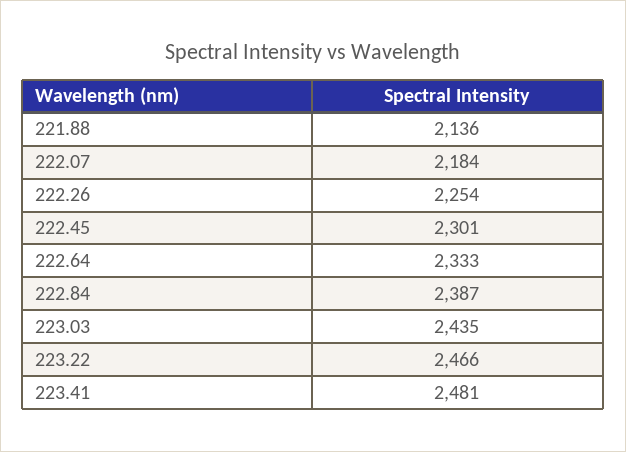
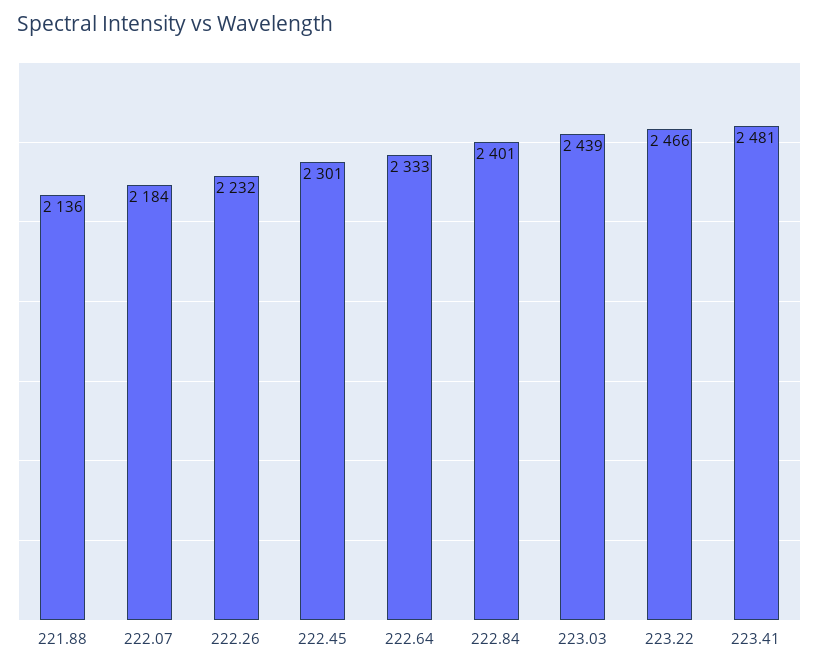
222.26: 2254 -> 2232
222.84: 2387 -> 2401
223.03: 2435 -> 2439

